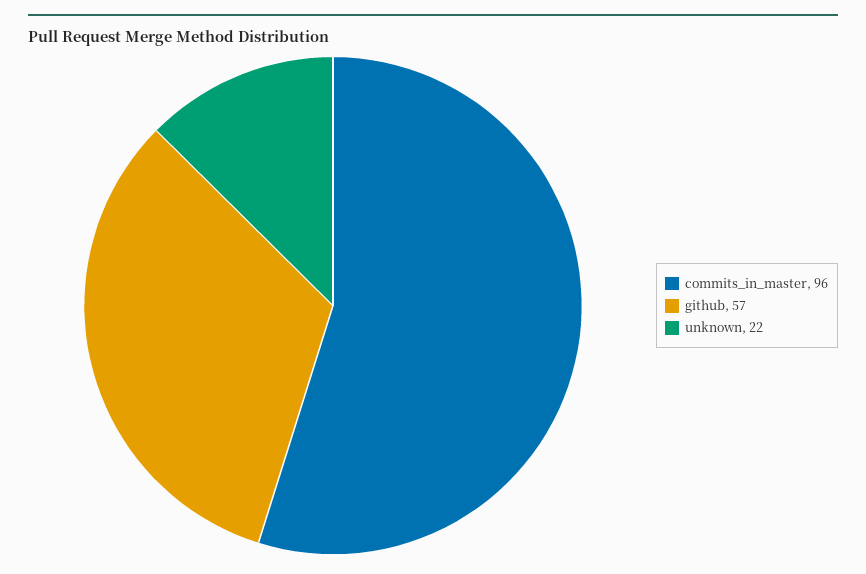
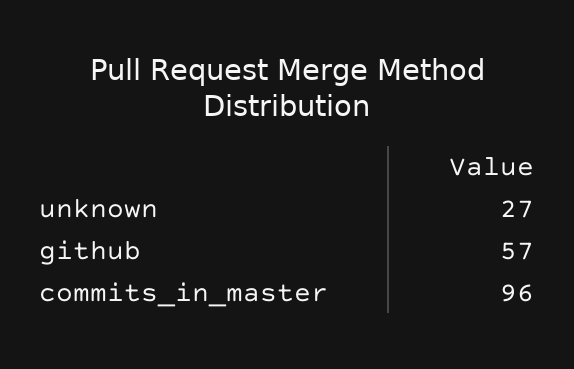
unknown: 22 -> 27

